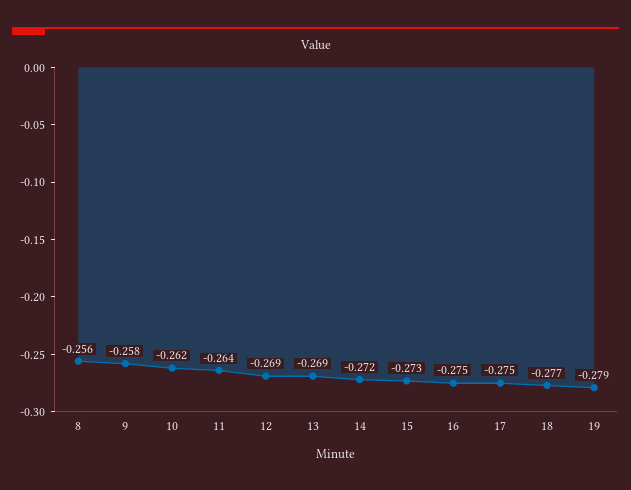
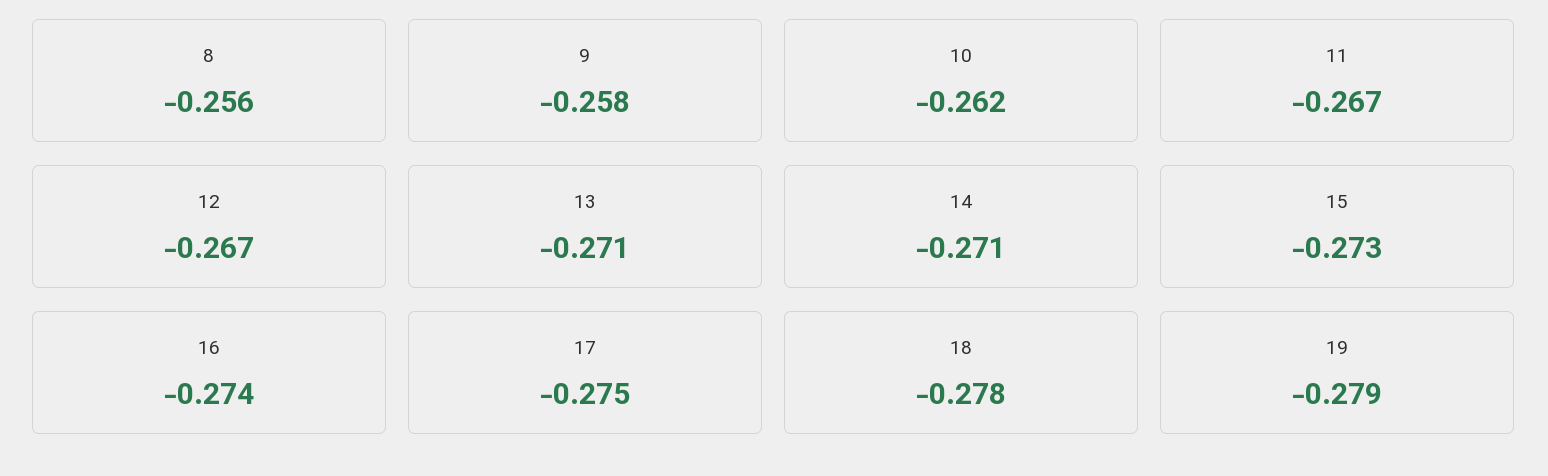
11: -0.264 -> -0.267
12: -0.269 -> -0.267
13: -0.269 -> -0.271
14: -0.272 -> -0.271
16: -0.275 -> -0.274
18: -0.277 -> -0.278

